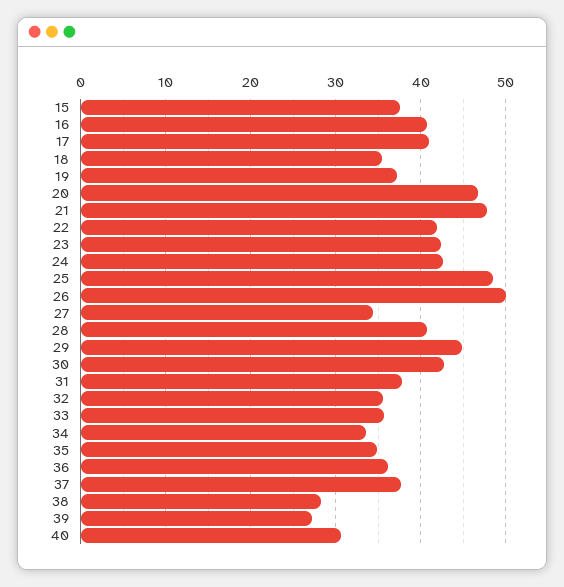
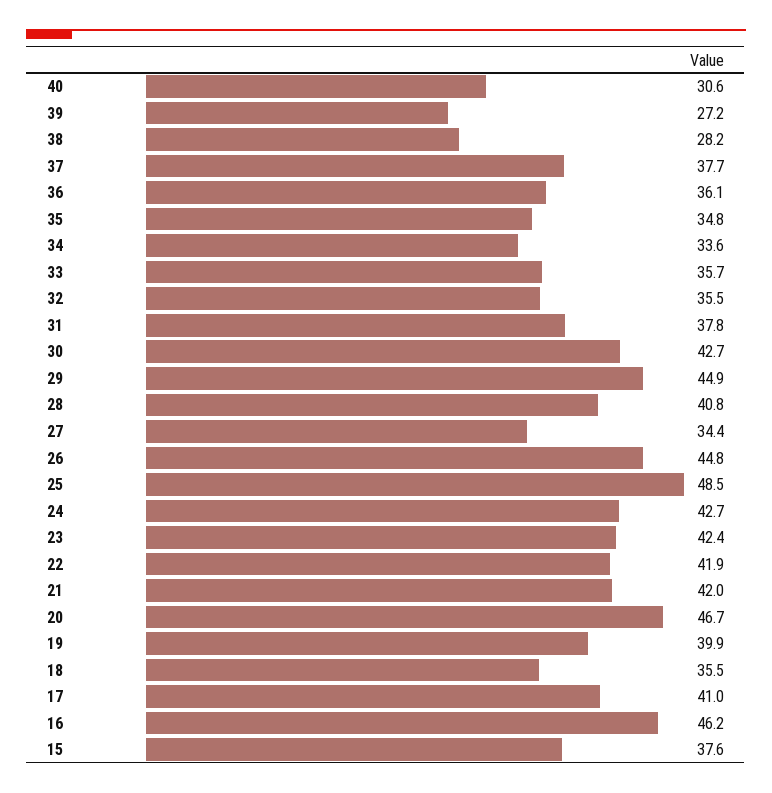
16: 41 -> 46.2
19: 37 -> 39.9
21: 48 -> 42
26: 50 -> 44.8

